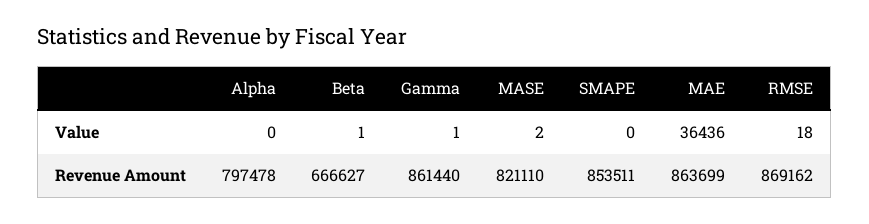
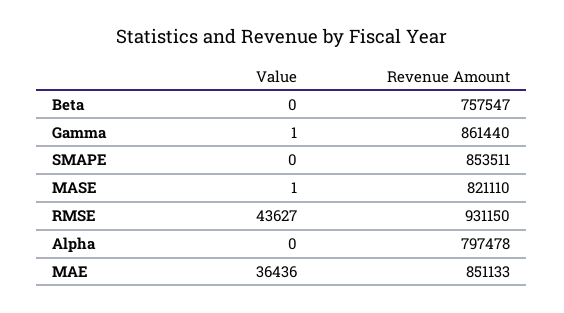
Beta, Value: 1 -> 0
MASE, Value: 2 -> 1
RMSE, Value: 18 -> 43627
Beta, Revenue Amount: 666627 -> 757547
MAE, Revenue Amount: 863699 -> 851133
RMSE, Revenue Amount: 869162 -> 931150

